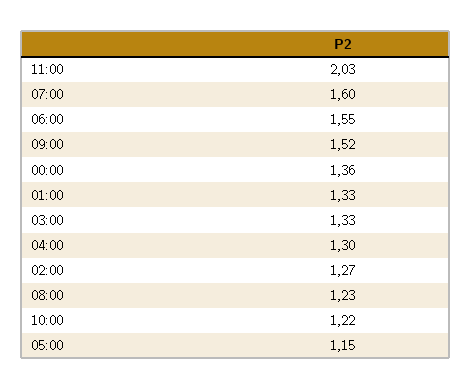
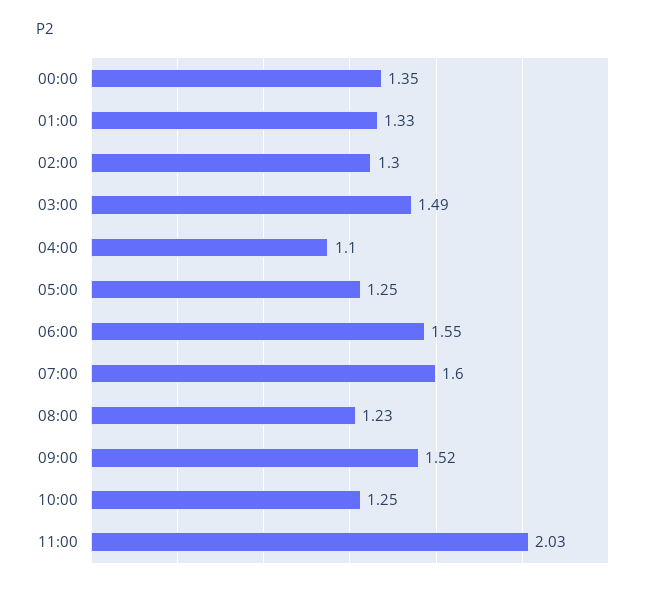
00:00: 1.36 -> 1.35
03:00: 1.33 -> 1.49
04:00: 1.3 -> 1.1
02:00: 1.27 -> 1.3
10:00: 1.22 -> 1.25
05:00: 1.15 -> 1.25

